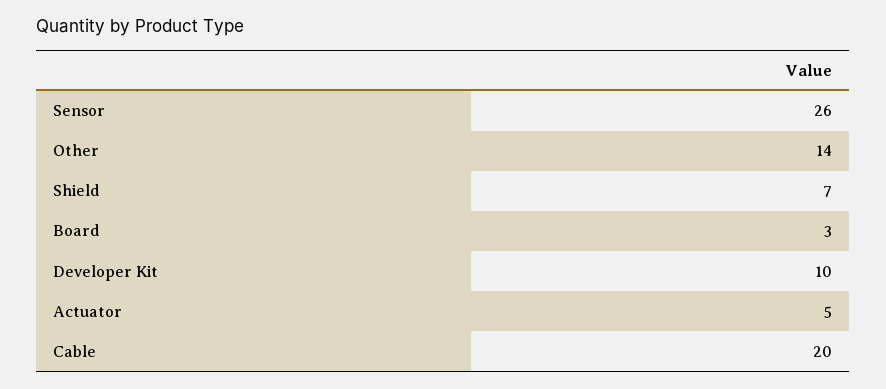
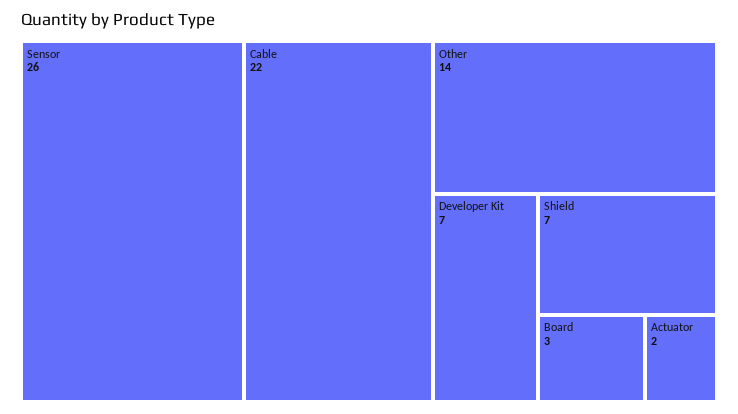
Developer Kit: 10 -> 7
Actuator: 5 -> 2
Cable: 20 -> 22

